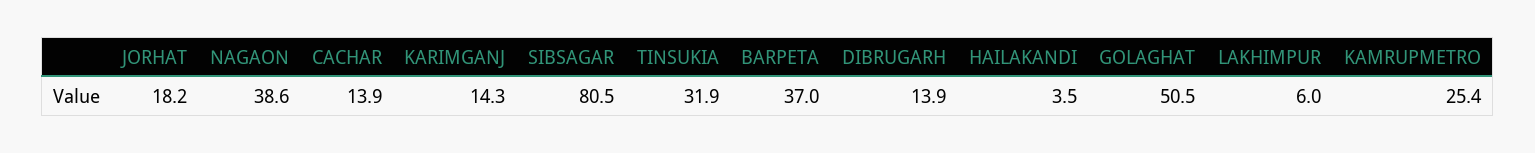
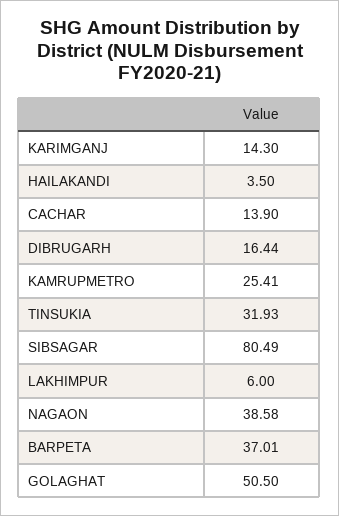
JORHAT: 18.2 -> none
DIBRUGARH: 13.9 -> 16.44

